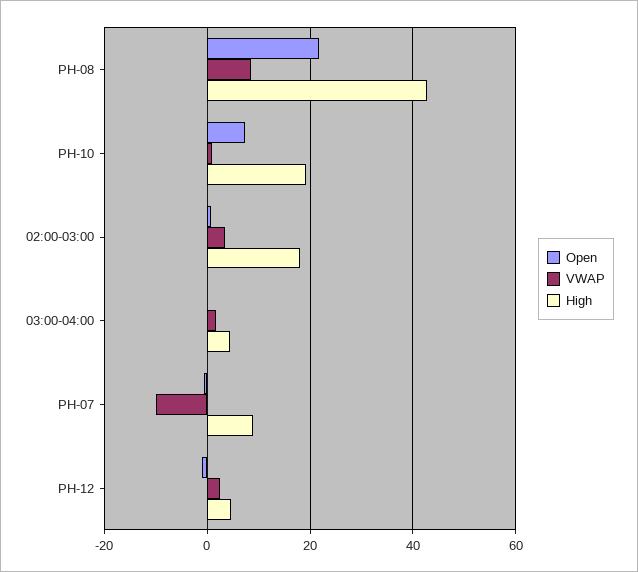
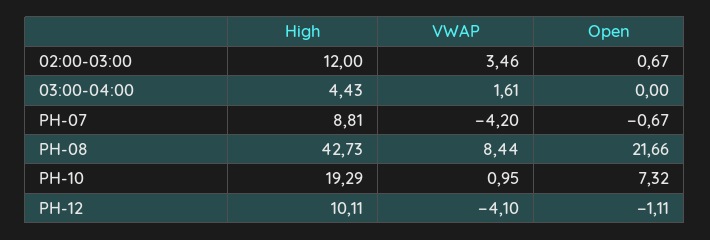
High, 02:00-03:00: 18 -> 12
VWAP, PH-07: -10 -> -4.2
VWAP, PH-12: 2 -> -4.1
High, PH-12: 4 -> 10.11

